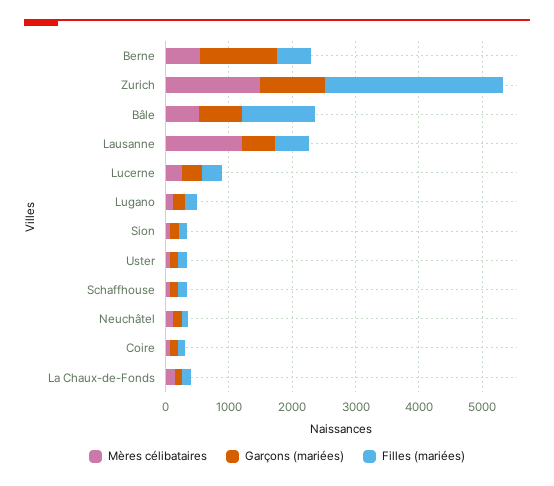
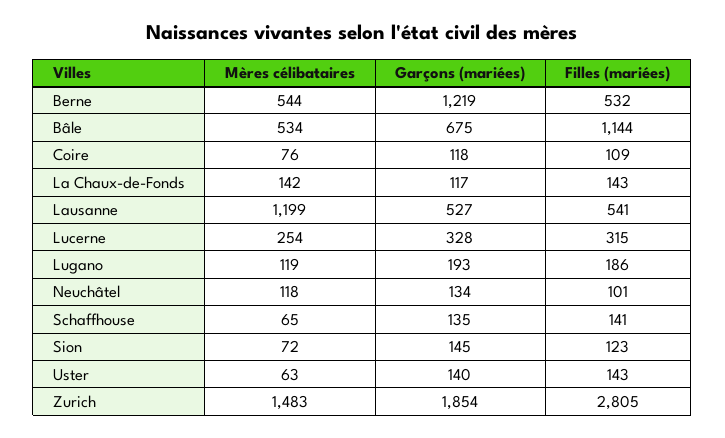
Garçons (mariées), Zurich: 1000 -> 1854

